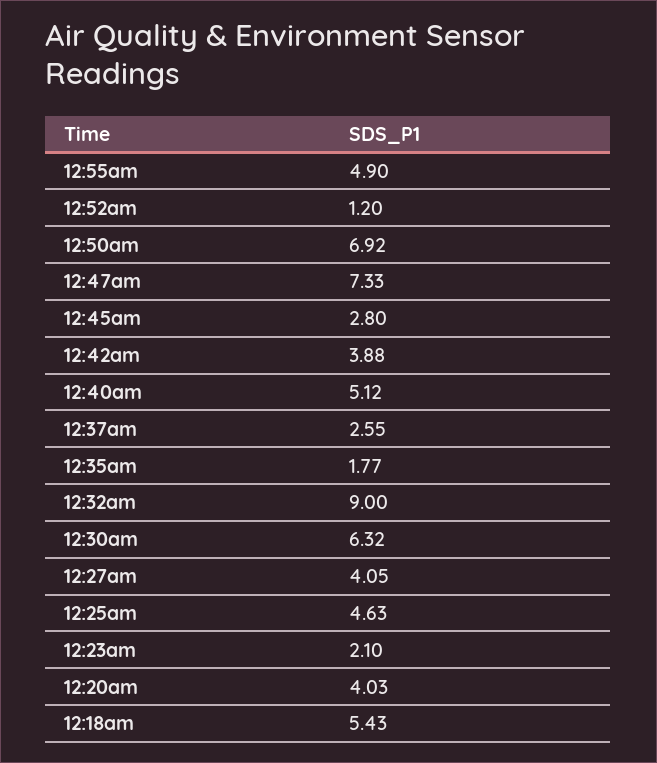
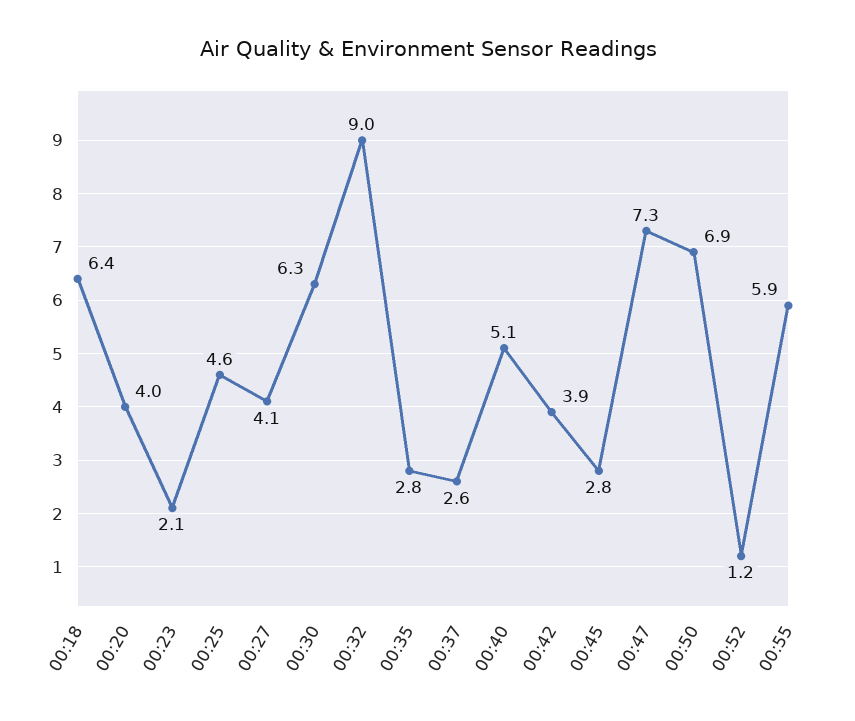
12:55am: 4.9 -> 5.9
12:35am: 1.77 -> 2.8
12:18am: 5.43 -> 6.4

